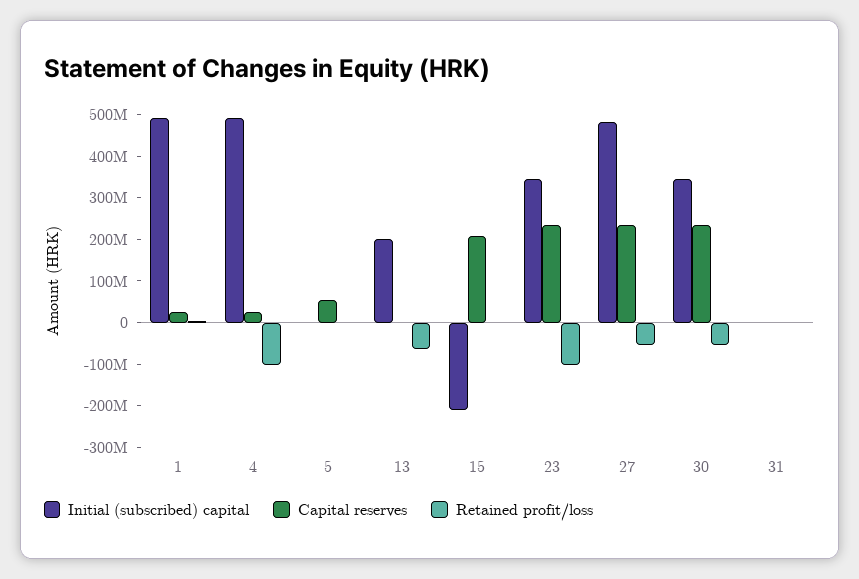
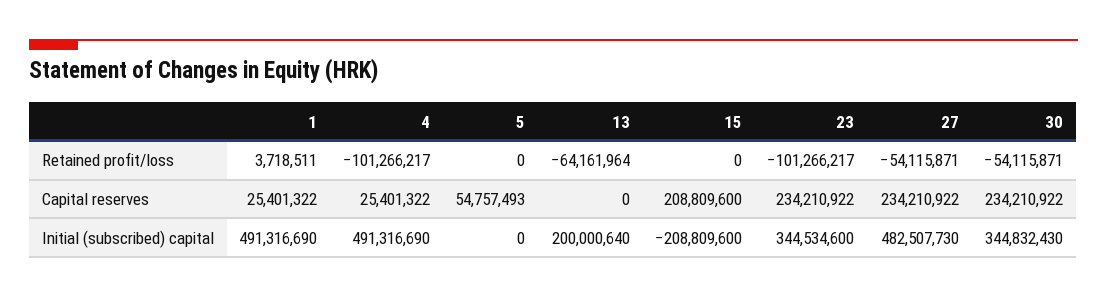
Initial (subscribed) capital, 31: 0 -> none
Capital reserves, 31: 0 -> none
Retained profit/loss, 31: 0 -> none

